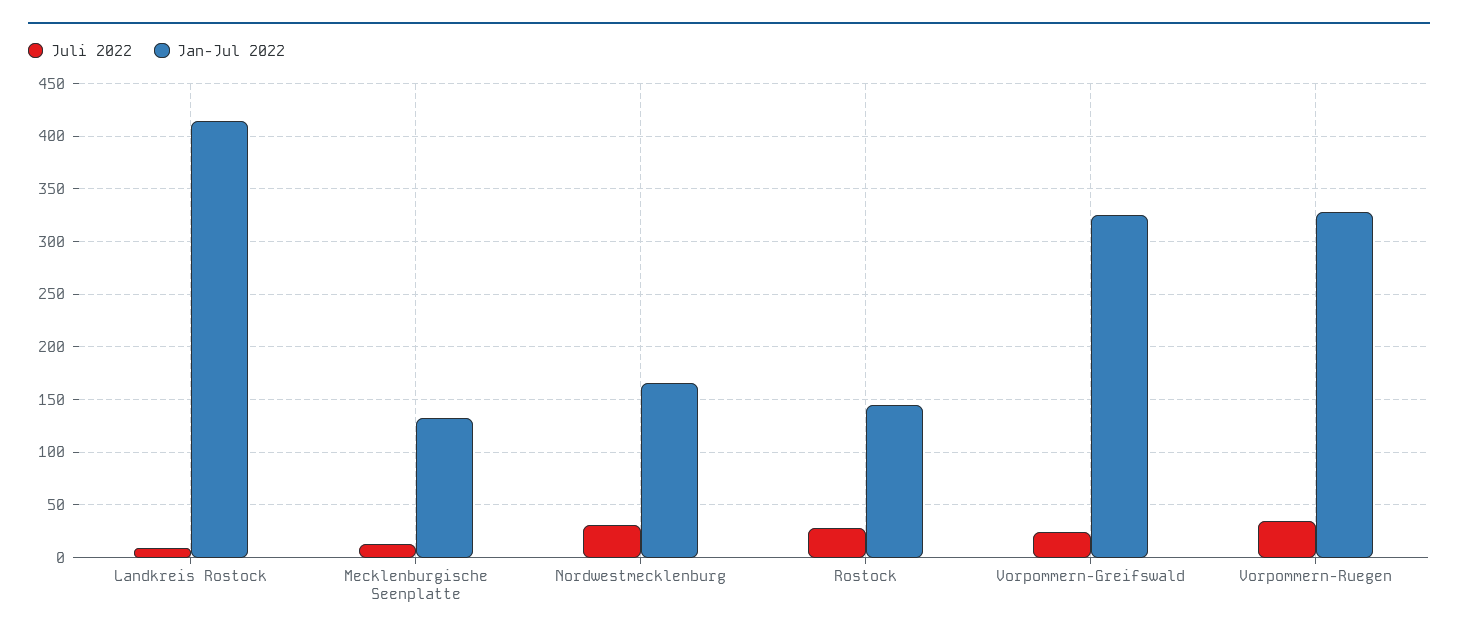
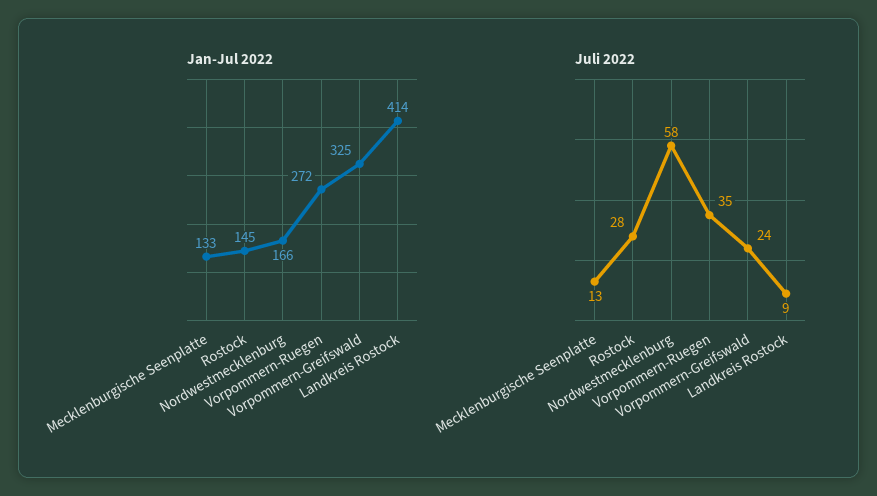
Juli 2022, Nordwestmecklenburg: 30 -> 58
Jan-Jul 2022, Vorpommern-Ruegen: 330 -> 272

